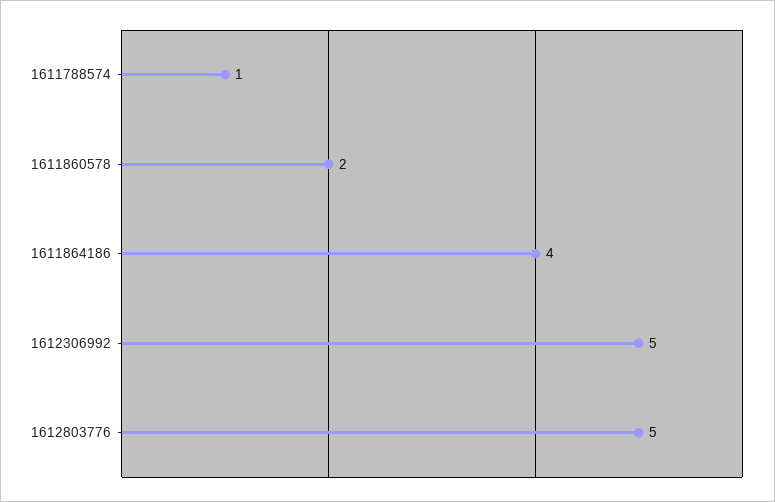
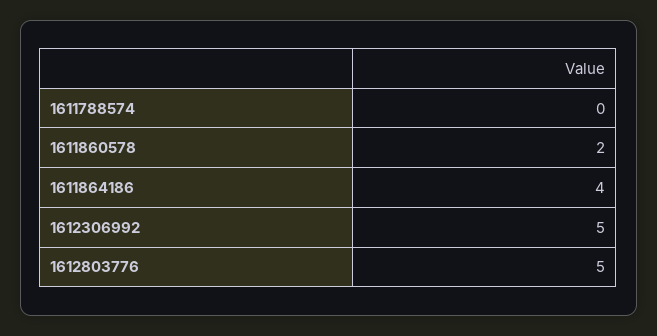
1611788574: 1 -> 0

